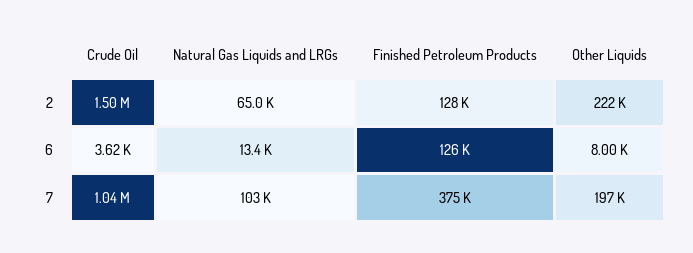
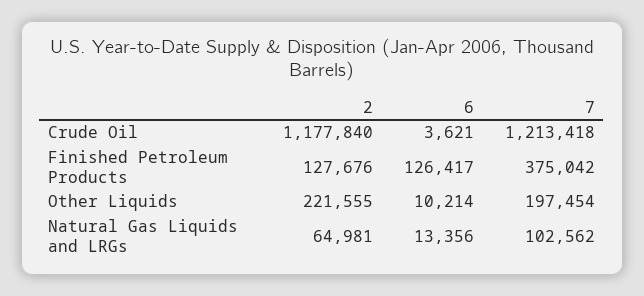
Crude Oil, 2: 1500000 -> 1177840
Other Liquids, 6: 8000 -> 10214
Crude Oil, 7: 1040000 -> 1213418

